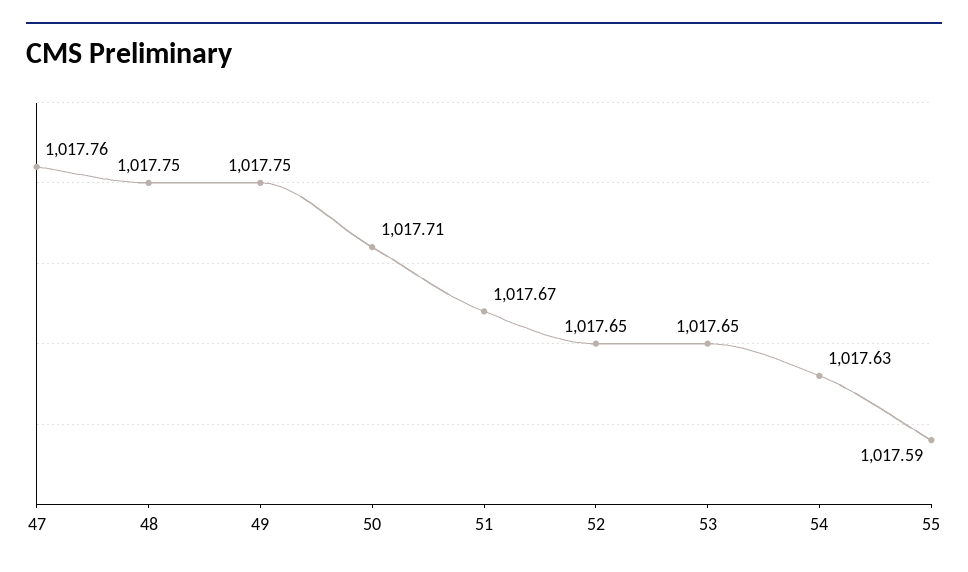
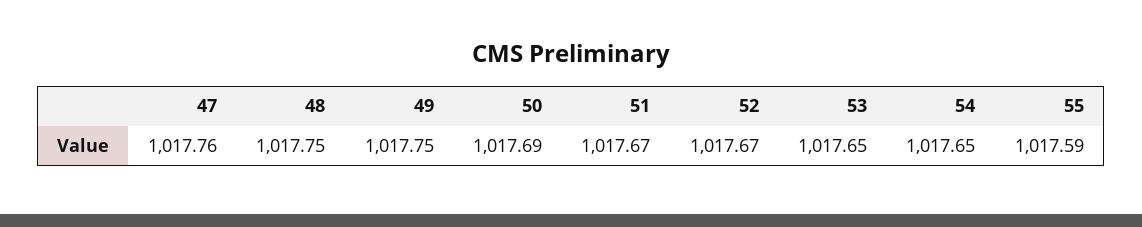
50: 1017.71 -> 1017.69
52: 1017.65 -> 1017.67
54: 1017.63 -> 1017.65

